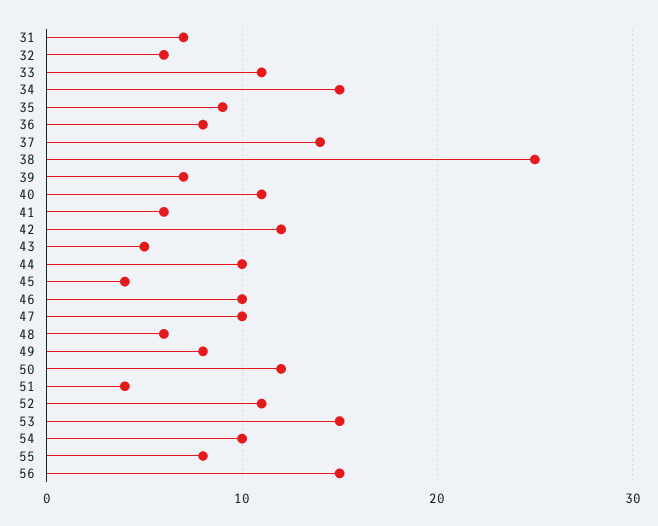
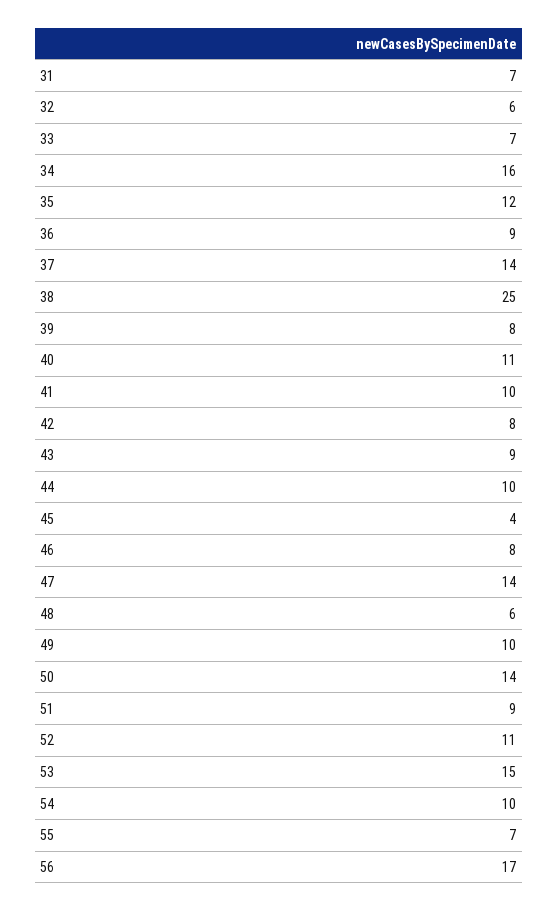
33: 11 -> 7
34: 15 -> 16
35: 9 -> 12
36: 8 -> 9
39: 7 -> 8
41: 6 -> 10
42: 12 -> 8
43: 5 -> 9
46: 10 -> 8
47: 10 -> 14
49: 8 -> 10
50: 12 -> 14
51: 4 -> 9
55: 8 -> 7
56: 15 -> 17

